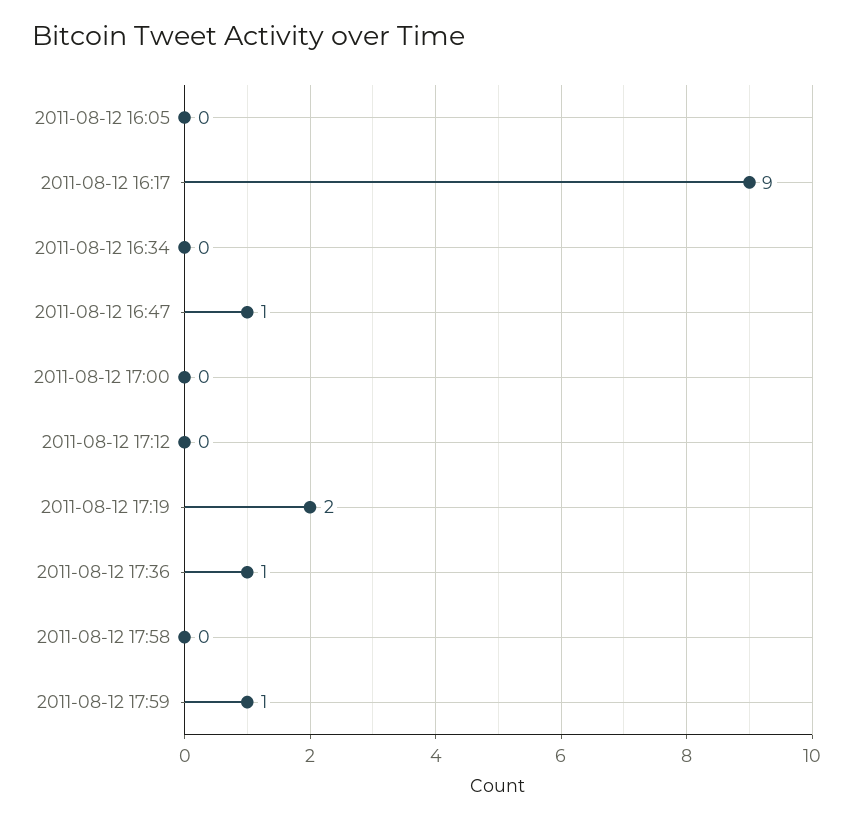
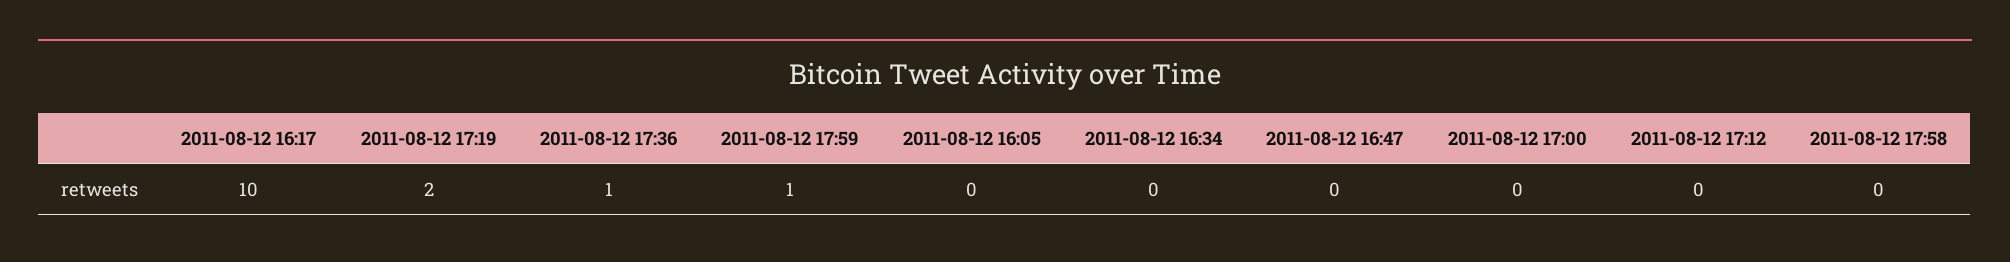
2011-08-12 16:17: 9 -> 10
2011-08-12 16:47: 1 -> 0

